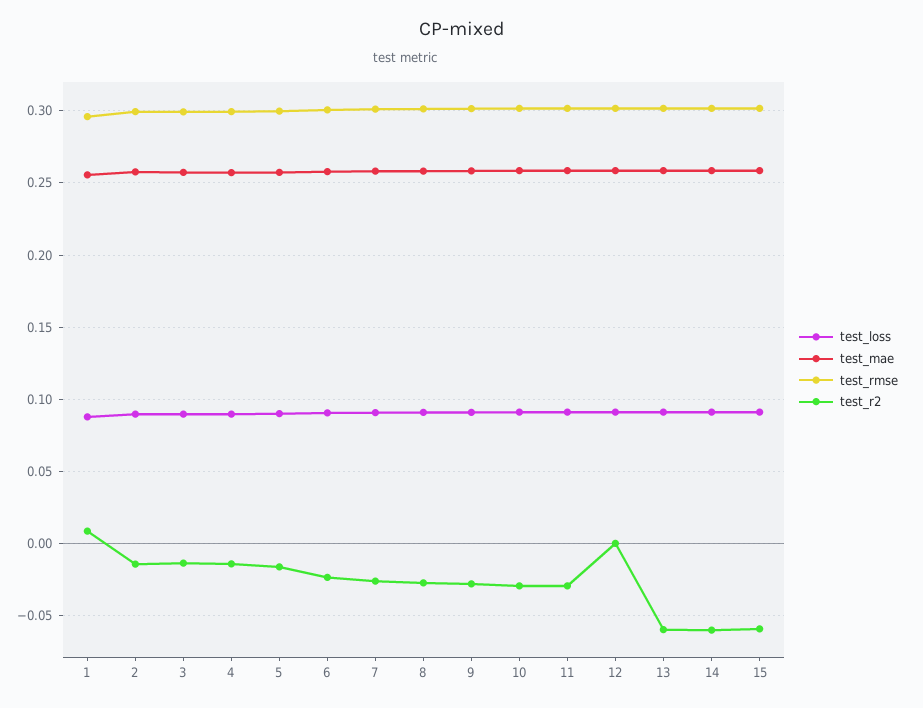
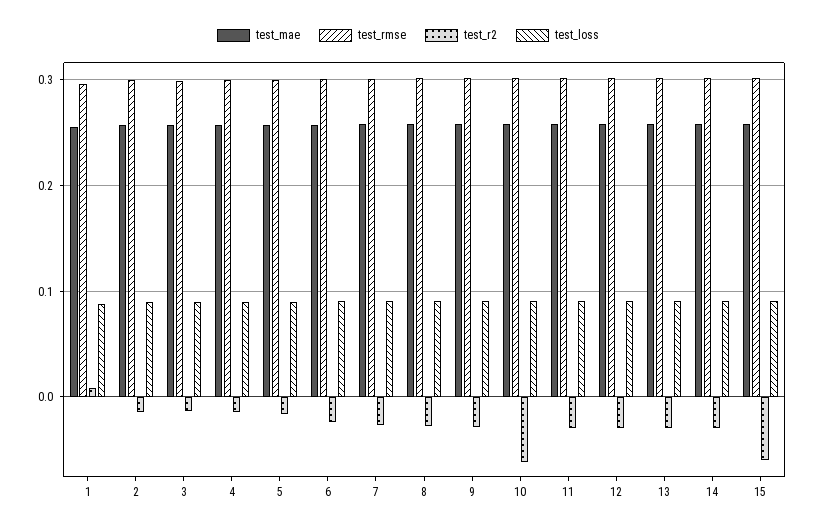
test_r2, 10: -0.03 -> -0.06
test_r2, 12: 0 -> -0.03
test_r2, 13: -0.06 -> -0.03
test_r2, 14: -0.06 -> -0.03

